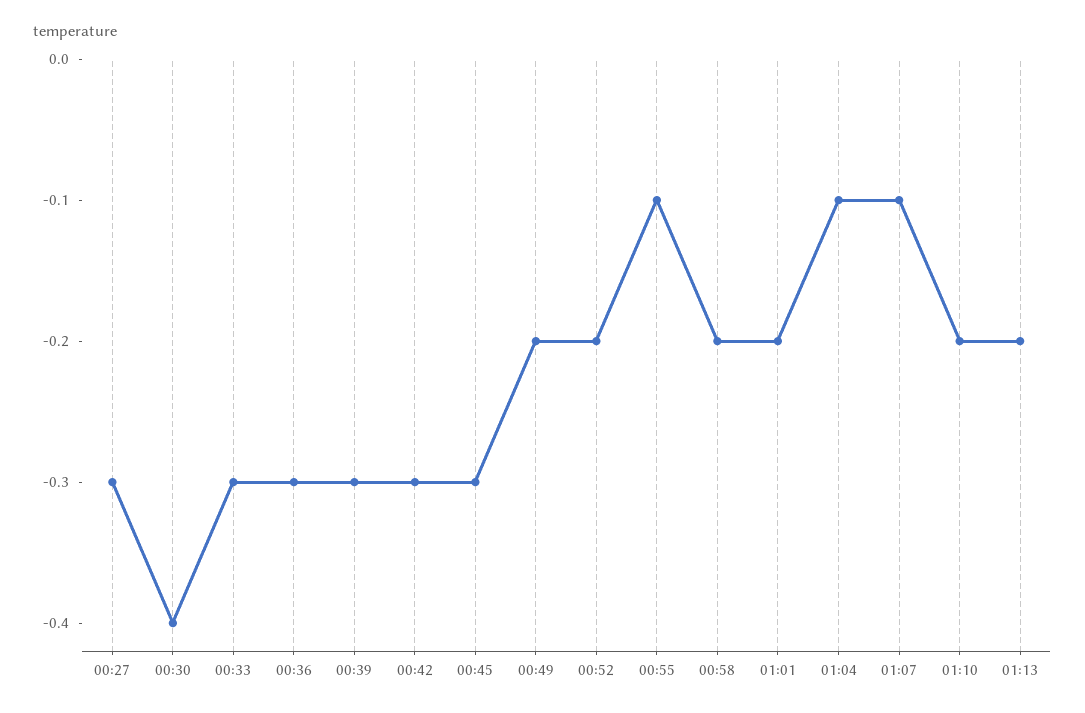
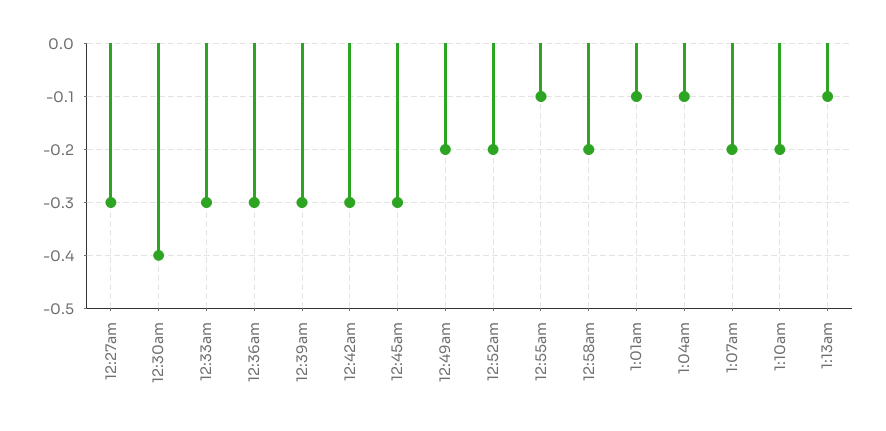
01:01: -0.2 -> -0.1
01:07: -0.1 -> -0.2
01:13: -0.2 -> -0.1

